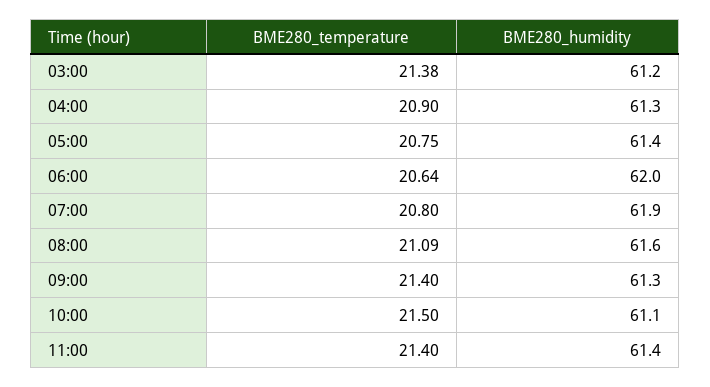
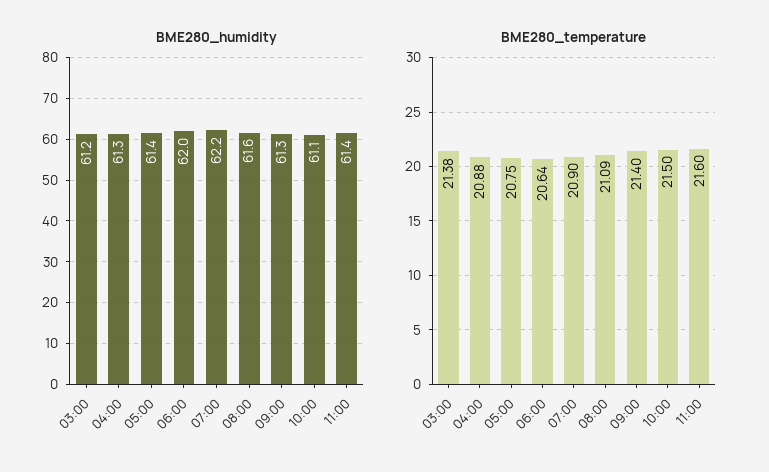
BME280_temperature, 04:00: 20.9 -> 20.88
BME280_temperature, 07:00: 20.8 -> 20.9
BME280_humidity, 07:00: 61.9 -> 62.2
BME280_temperature, 11:00: 21.4 -> 21.6

